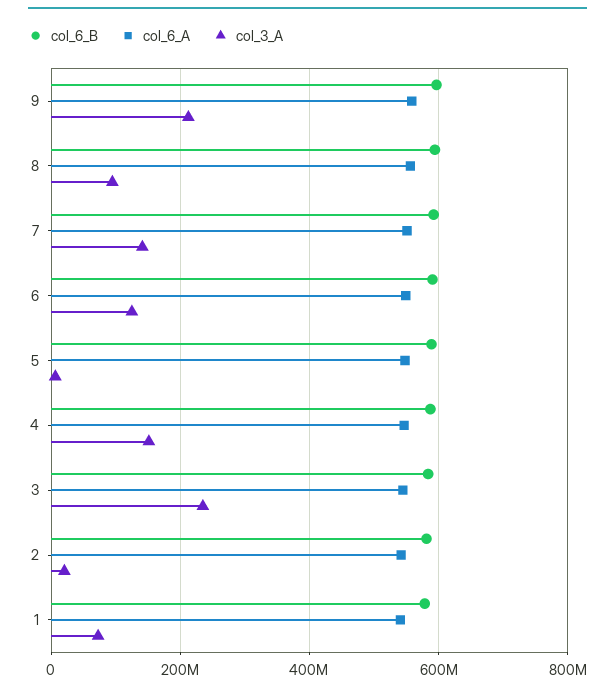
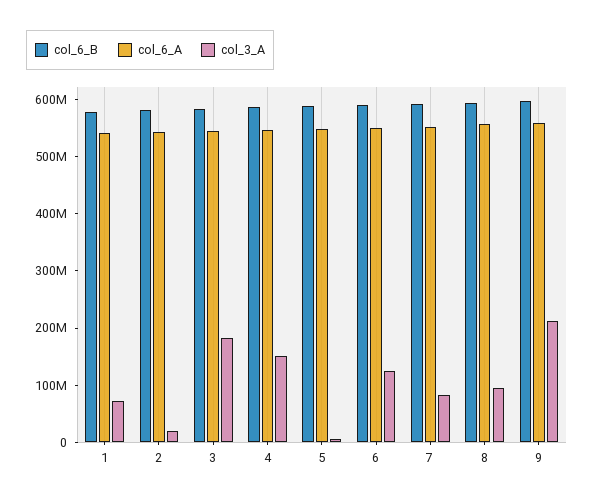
col_3_A, 7: 140000000 -> 80000000
col_3_A, 3: 240000000 -> 180000000

